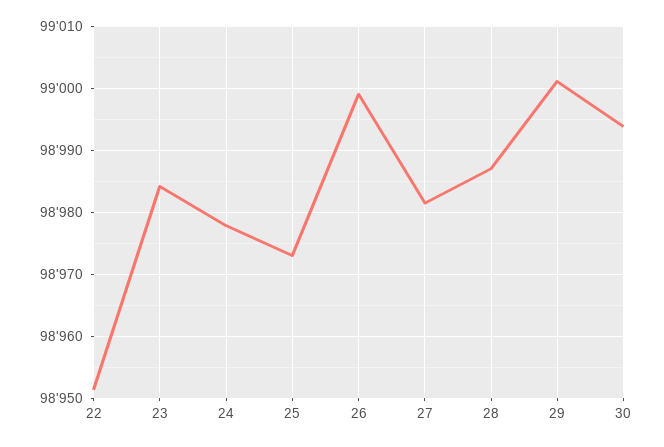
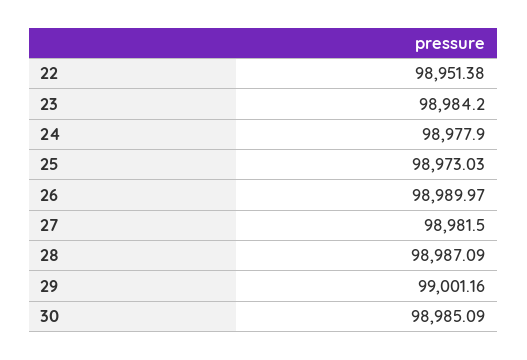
26: 98999 -> 98989.97
30: 98994 -> 98985.09

